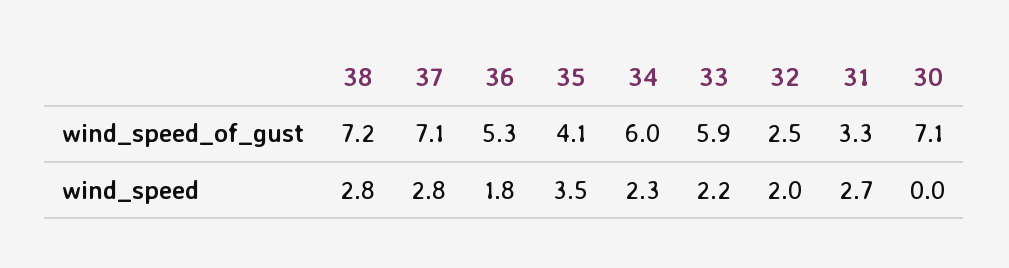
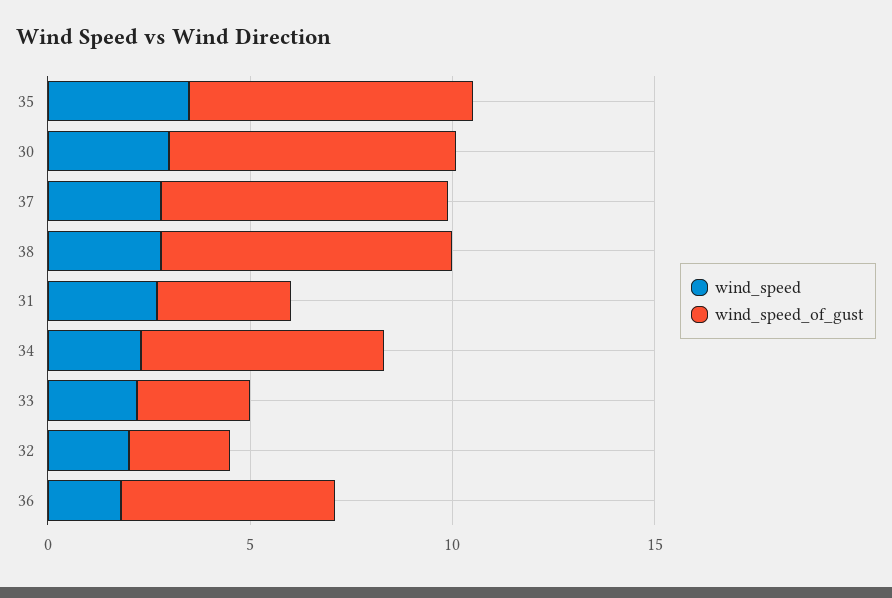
wind_speed_of_gust, 35: 4.1 -> 7
wind_speed_of_gust, 33: 5.9 -> 3
wind_speed, 30: 0 -> 3

